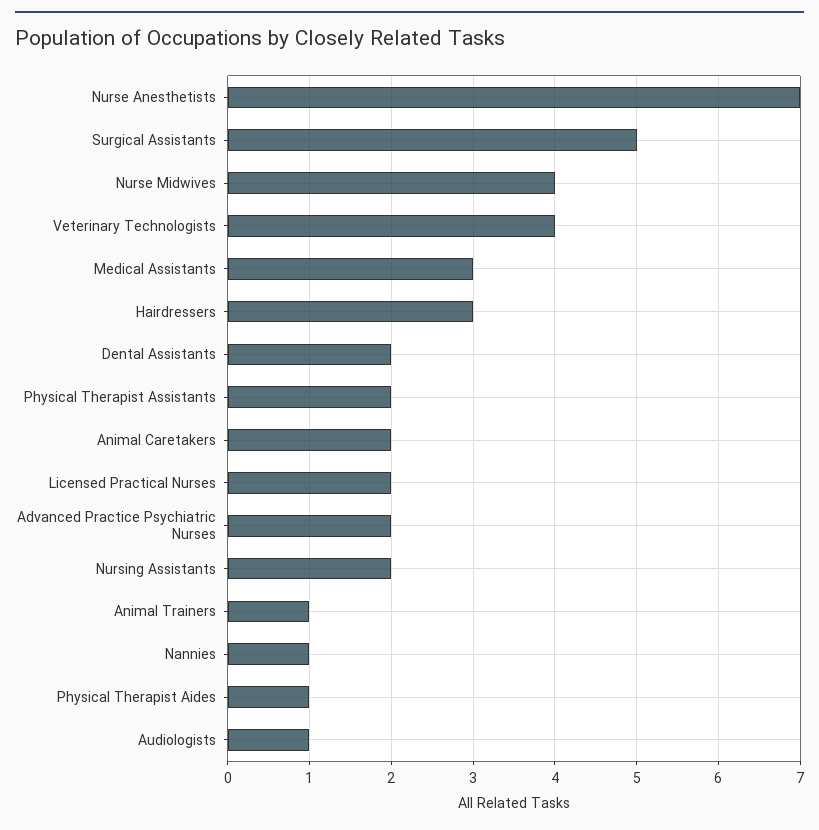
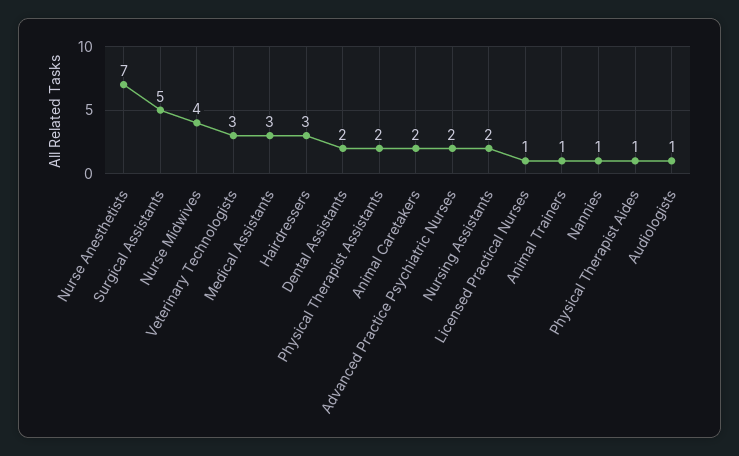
Veterinary Technologists: 4 -> 3
Licensed Practical Nurses: 2 -> 1

